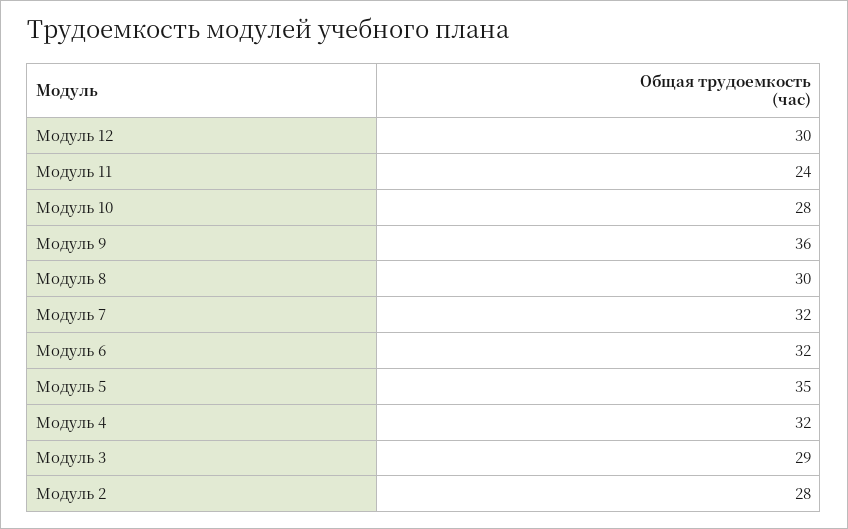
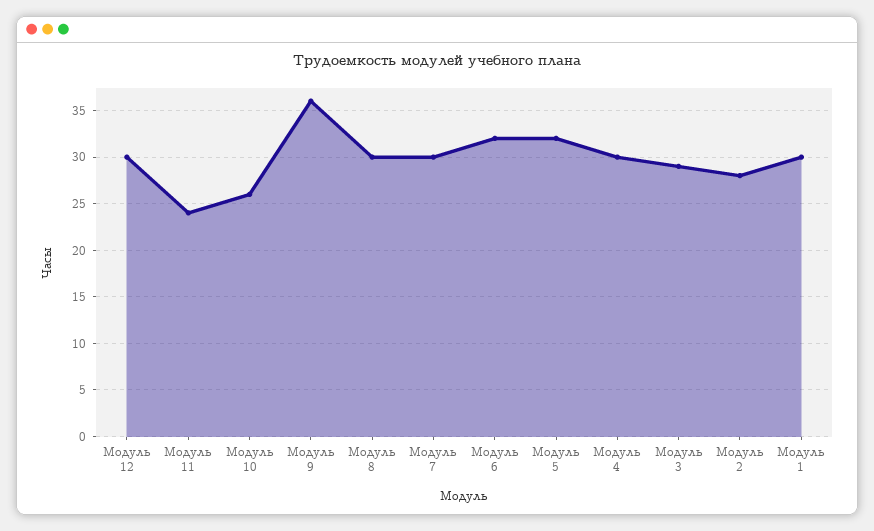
Модуль 10: 28 -> 26
Модуль 7: 32 -> 30
Модуль 5: 35 -> 32
Модуль 4: 32 -> 30
Модуль 1: none -> 30

